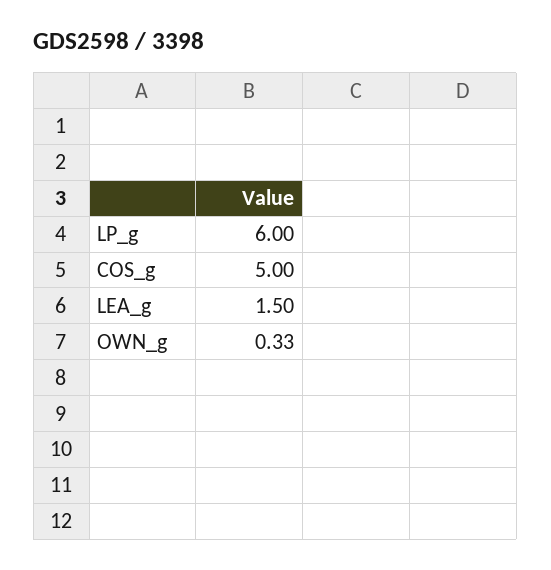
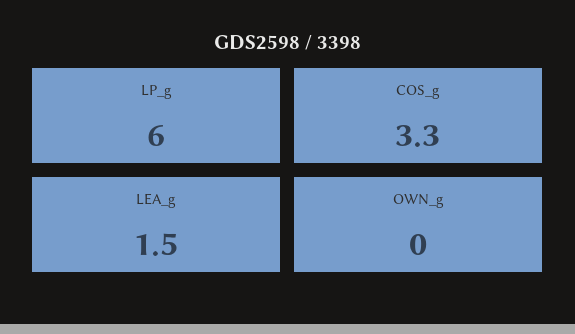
COS_g: 5 -> 3.3
OWN_g: 0.33 -> 0

